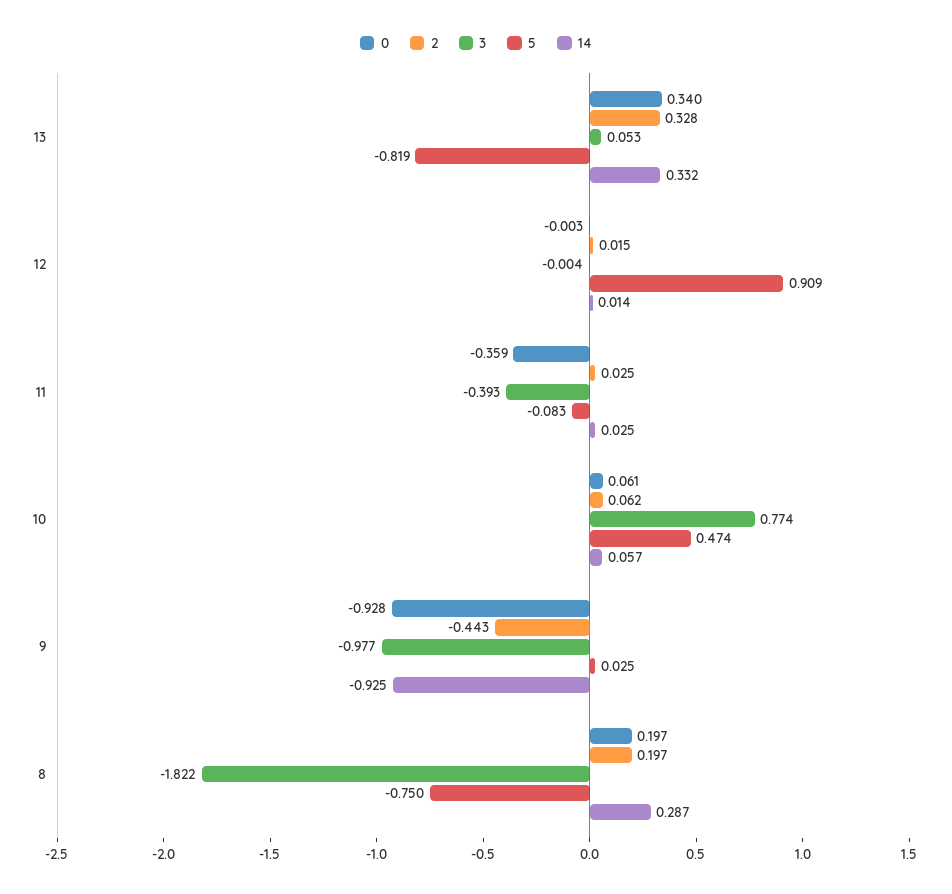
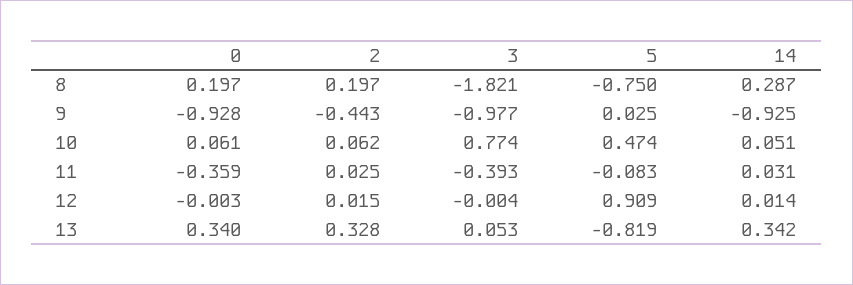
14, 13: 0.332 -> 0.342
14, 11: 0.025 -> 0.031
14, 10: 0.057 -> 0.051
3, 8: -1.822 -> -1.821

